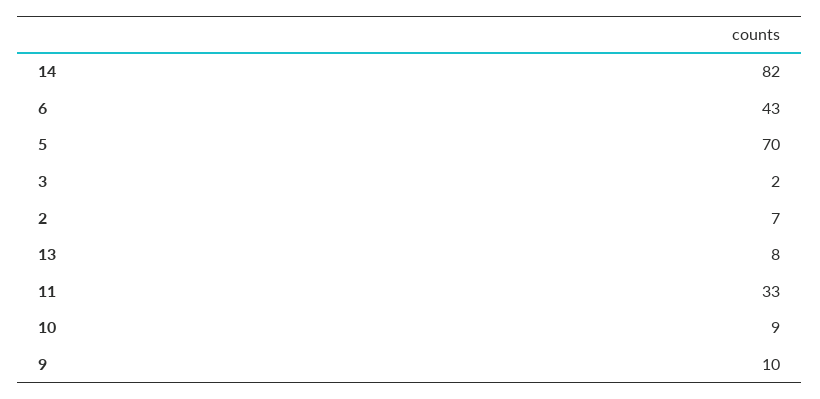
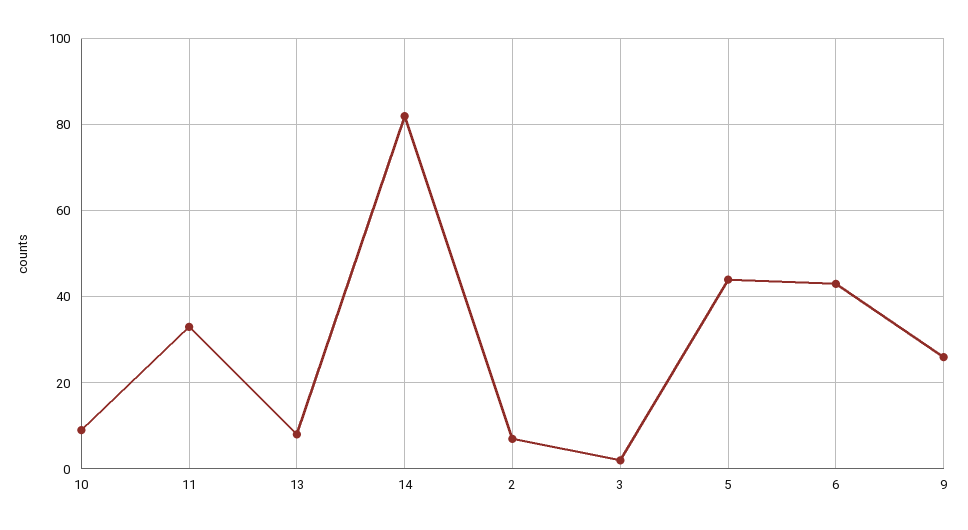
5: 70 -> 45
9: 10 -> 25

